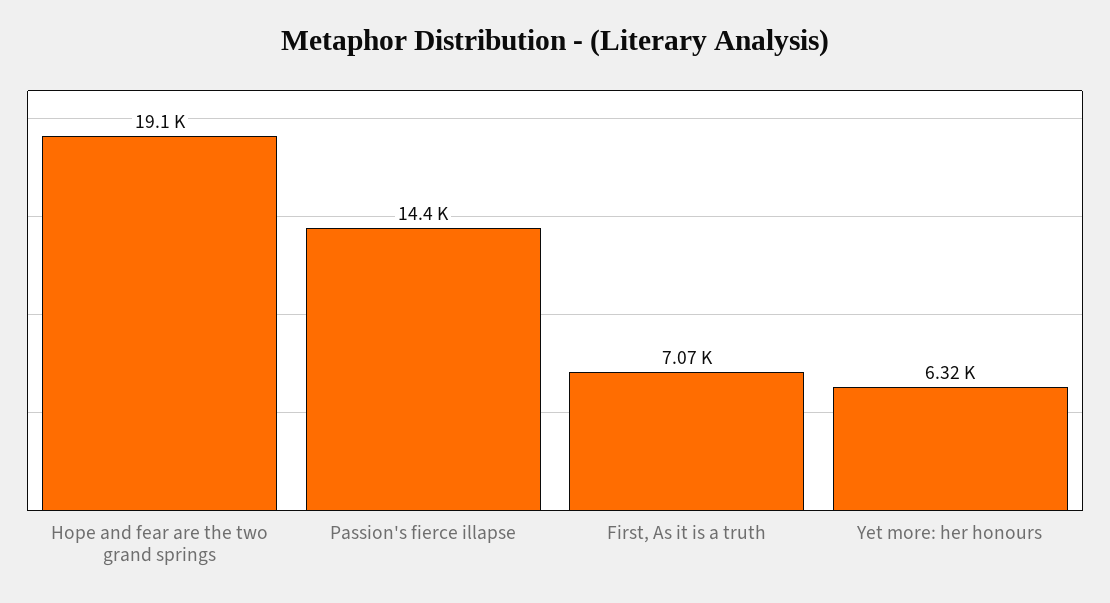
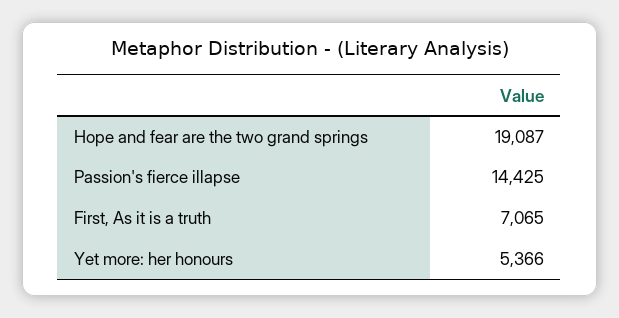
Yet more: her honours: 6320 -> 5366

